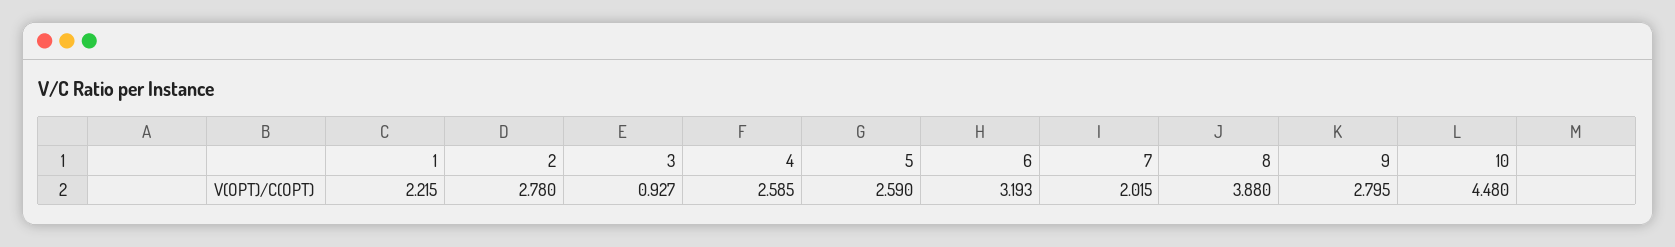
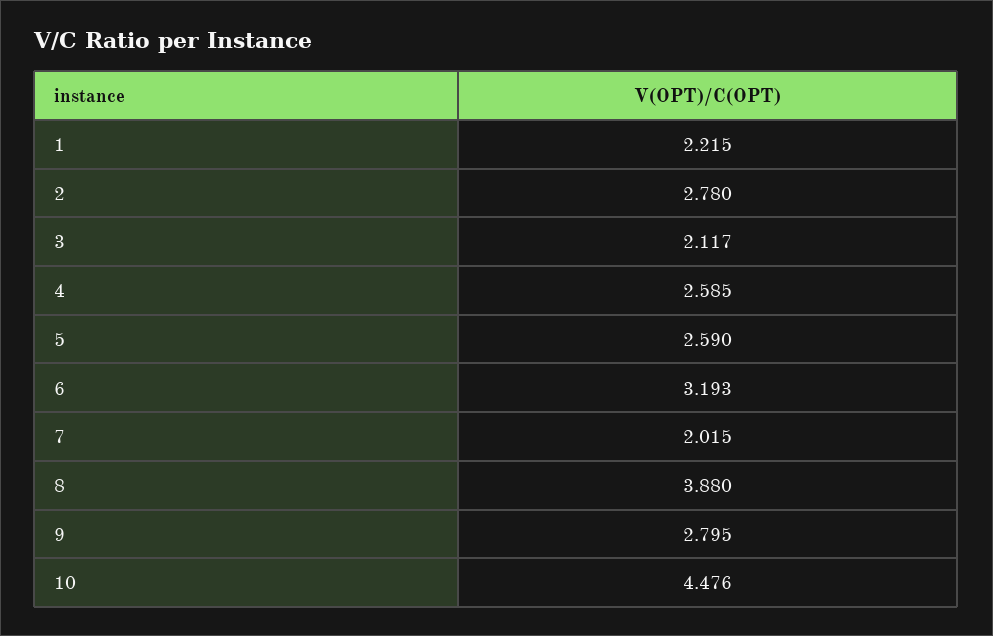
3: 0.927 -> 2.117
10: 4.48 -> 4.476

